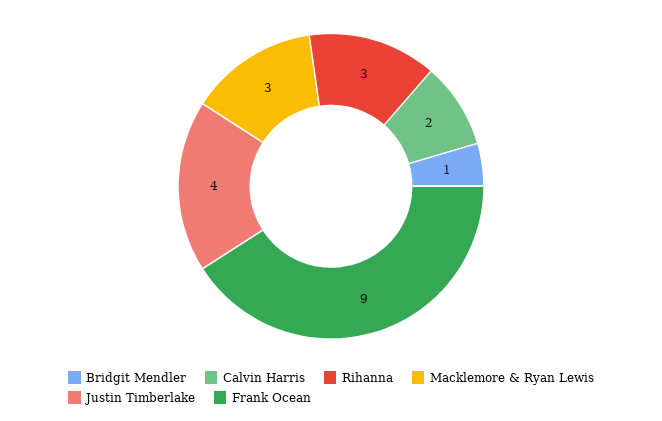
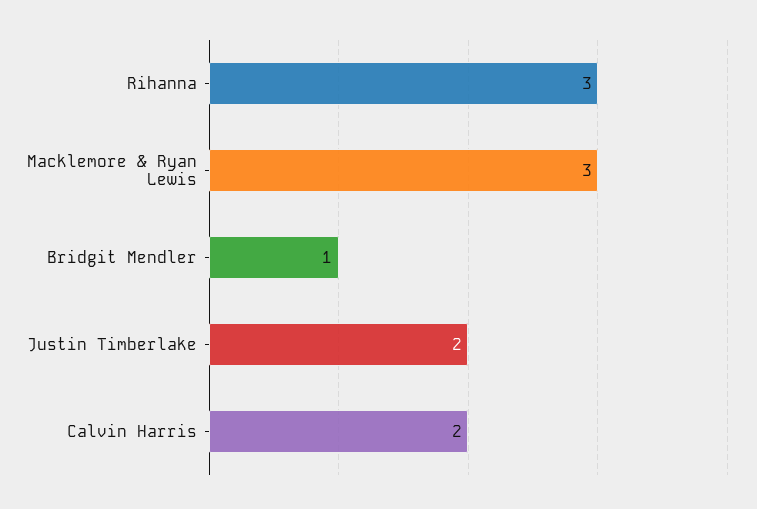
Justin Timberlake: 4 -> 2
Frank Ocean: 9 -> none

